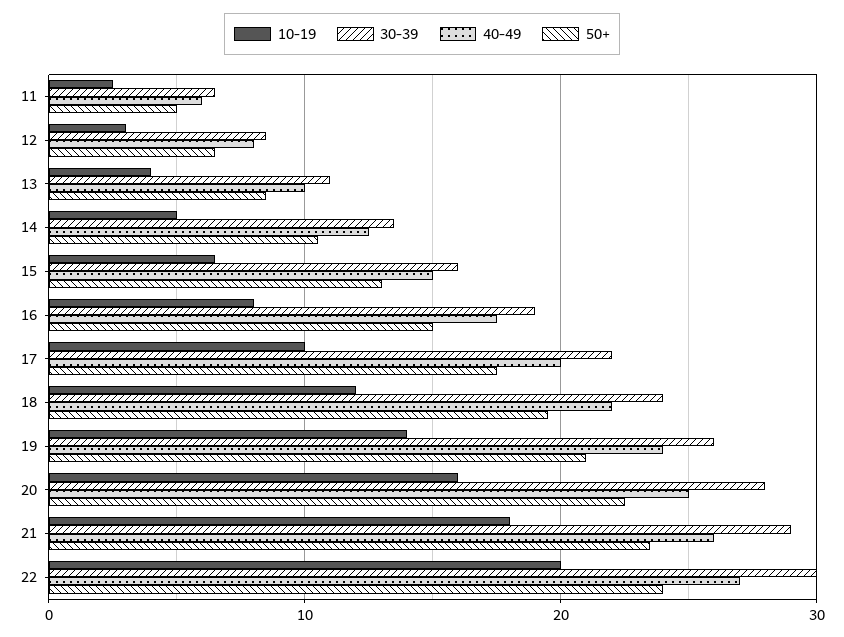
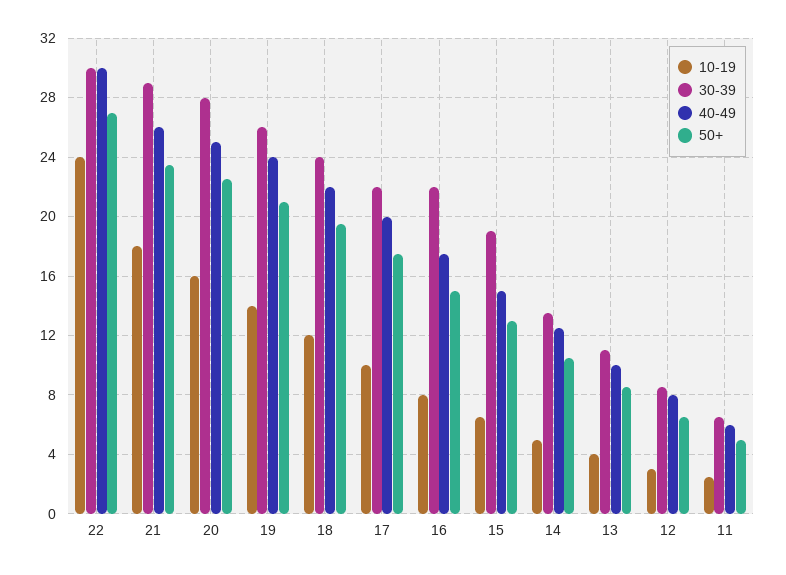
30-39, 15: 16 -> 19
30-39, 16: 19 -> 22
10-19, 22: 20 -> 24
40-49, 22: 27 -> 30
50+, 22: 24 -> 27

